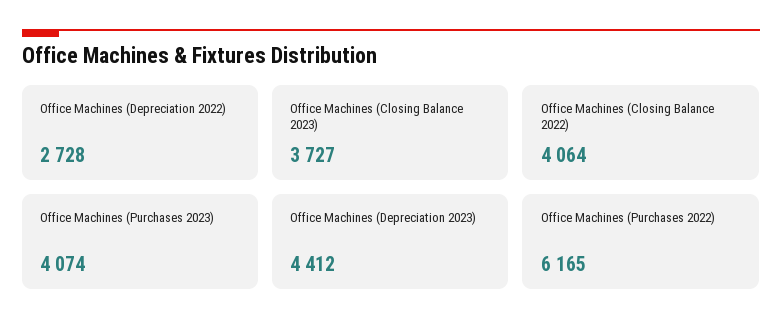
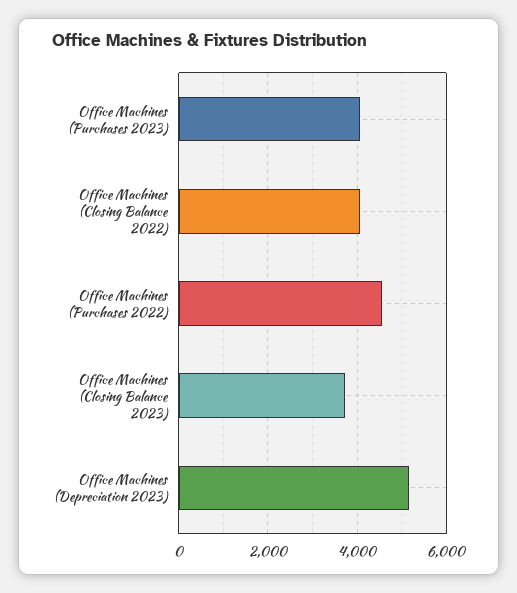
Office Machines (Depreciation 2022): 2728 -> none
Office Machines (Depreciation 2023): 4412 -> 5200
Office Machines (Purchases 2022): 6165 -> 4600

